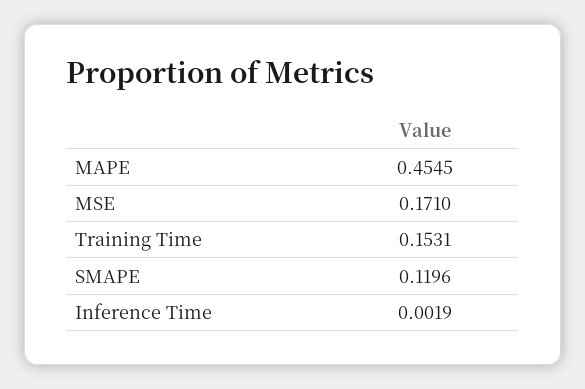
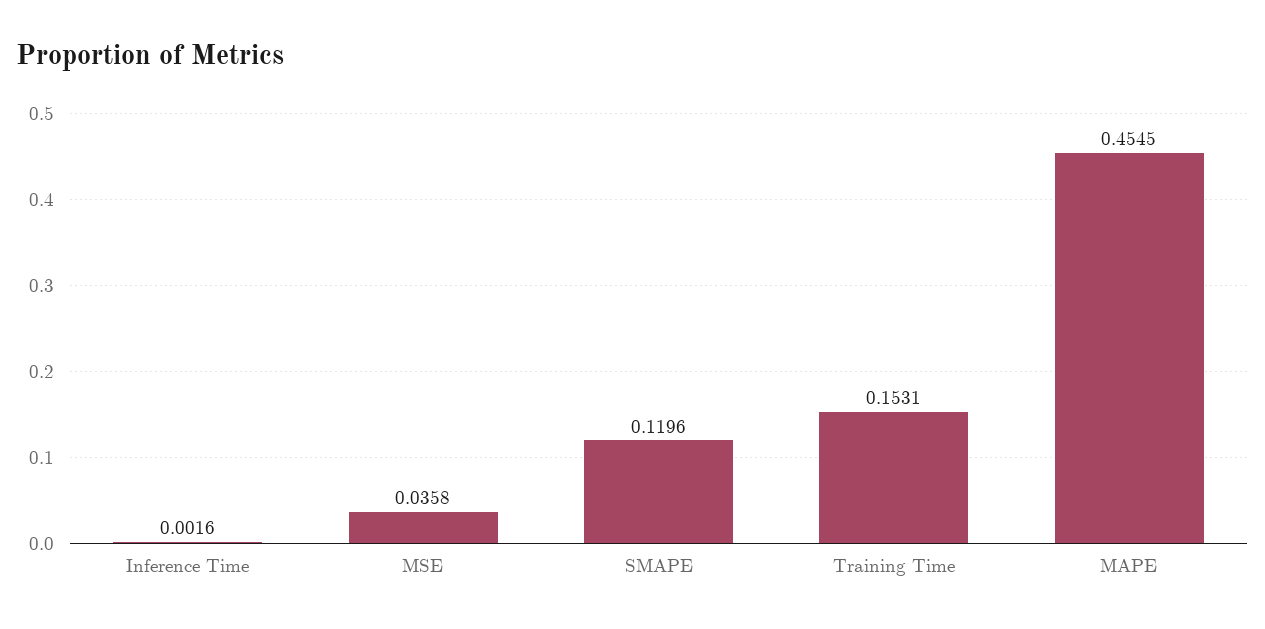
MSE: 0.171 -> 0.0358
Inference Time: 0.0019 -> 0.0016

